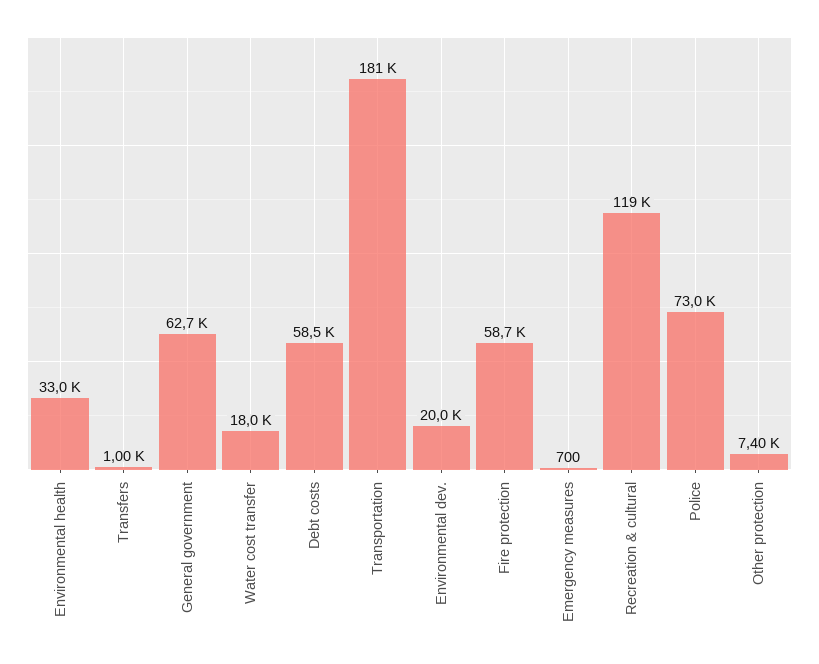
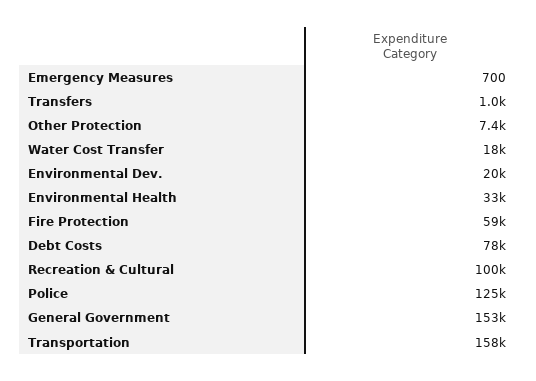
General government: 62700 -> 153000
Debt costs: 58500 -> 78000
Transportation: 181000 -> 158000
Recreation & cultural: 119000 -> 100000
Police: 73000 -> 125000

